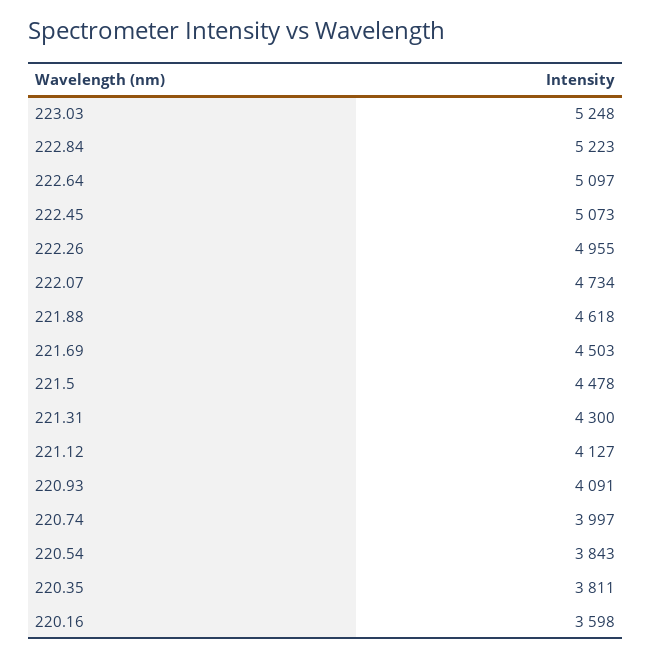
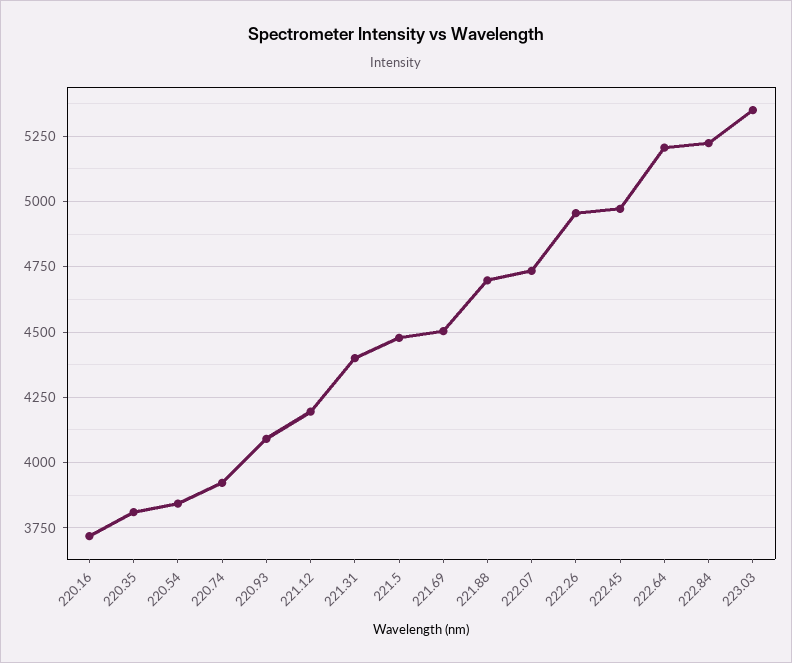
223.03: 5248 -> 5350
222.64: 5097 -> 5200
222.45: 5073 -> 4975
221.88: 4618 -> 4700
221.31: 4300 -> 4400
221.12: 4127 -> 4200
220.74: 3997 -> 3925
220.16: 3598 -> 3725

